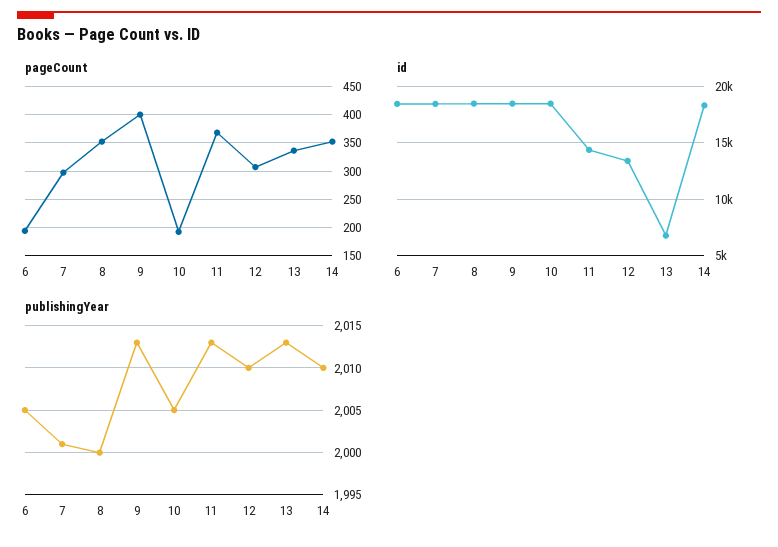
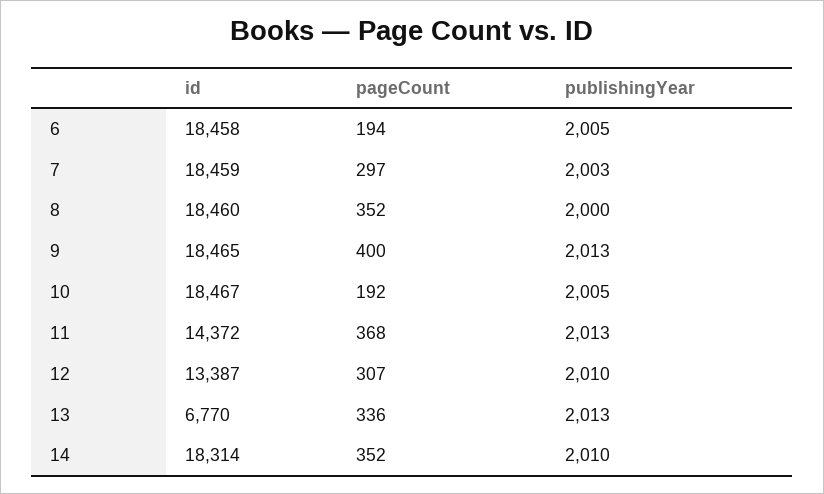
publishingYear, 7: 2001 -> 2003

